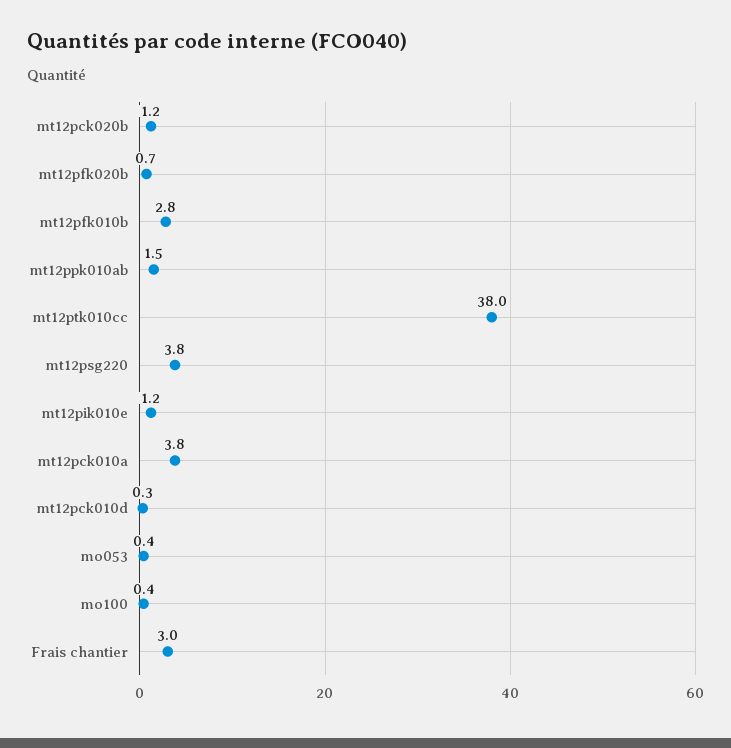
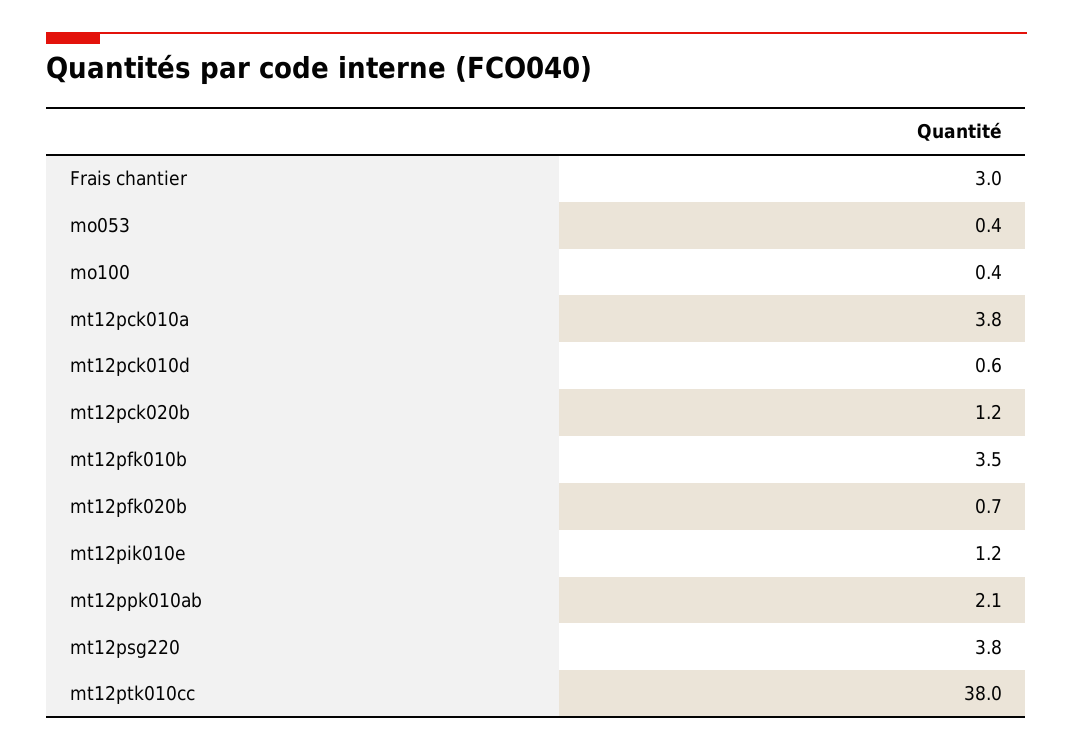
mt12pfk010b: 2.8 -> 3.5
mt12ppk010ab: 1.5 -> 2.1
mt12pck010d: 0.3 -> 0.6

